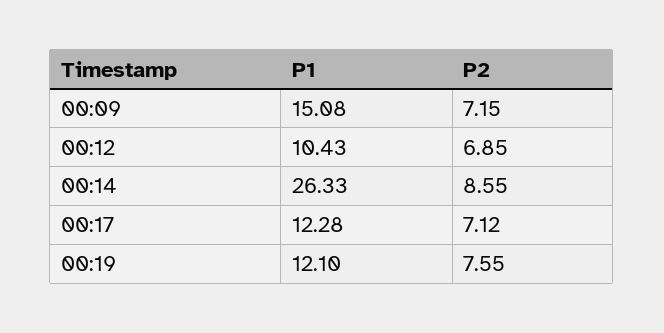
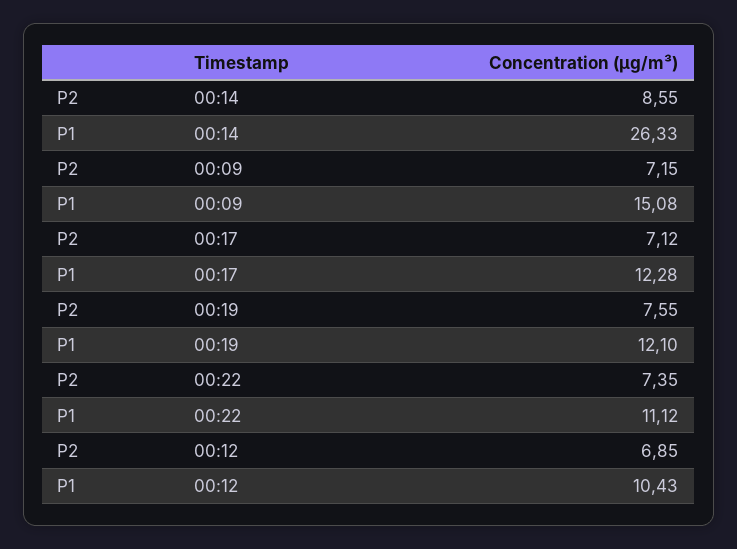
P2, 00:22: none -> 7.35
P1, 00:22: none -> 11.12

